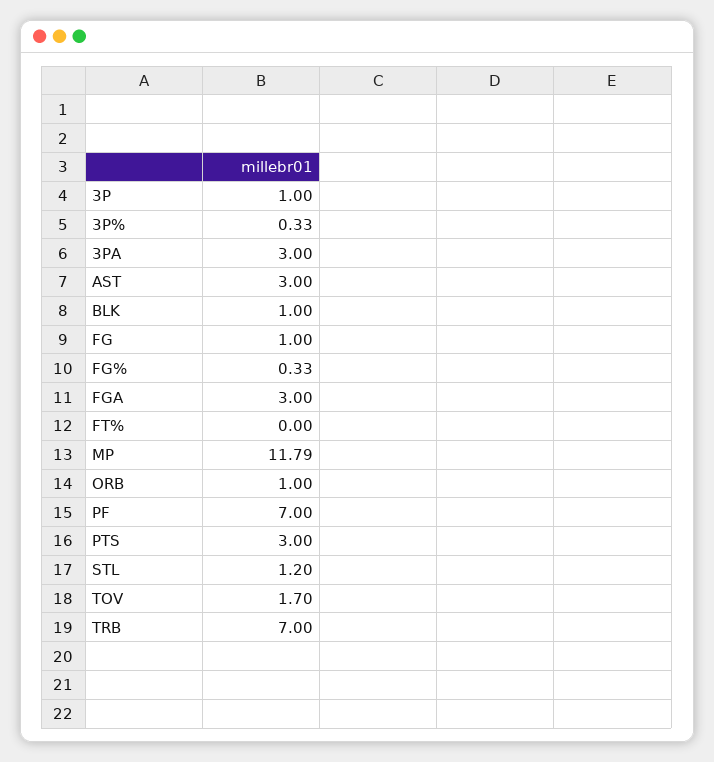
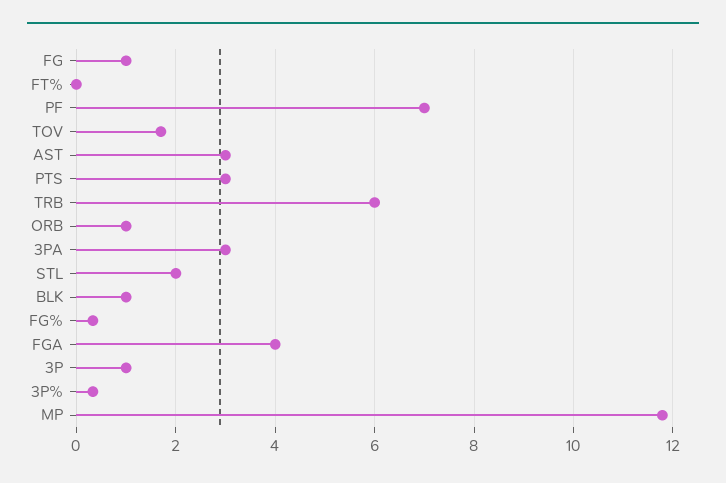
FGA: 3 -> 4
STL: 1.2 -> 2
TRB: 7 -> 6

